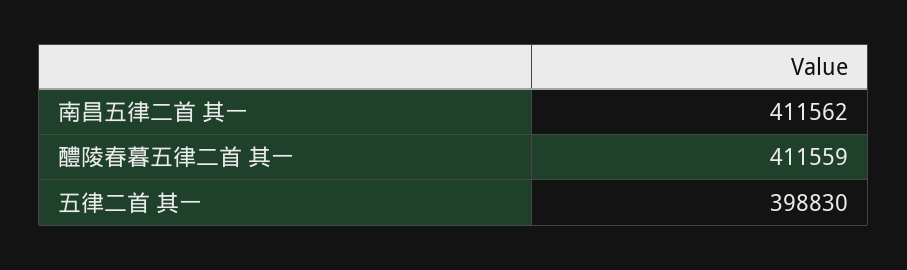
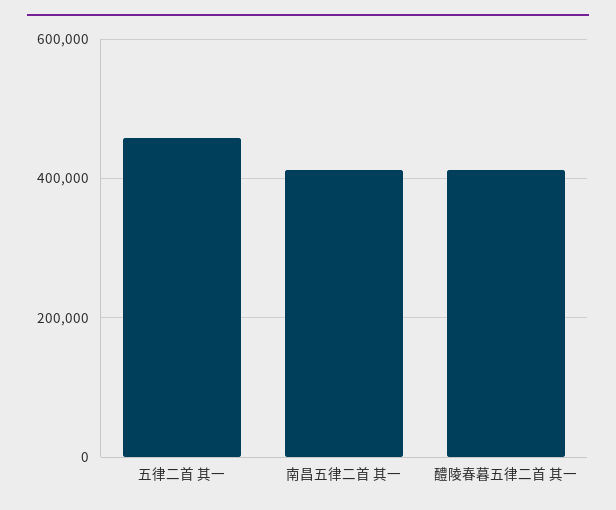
五律二首 其一: 398830 -> 460000

